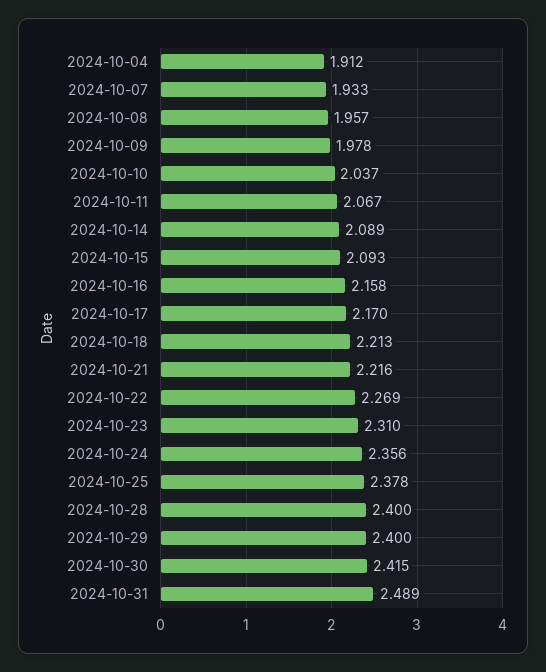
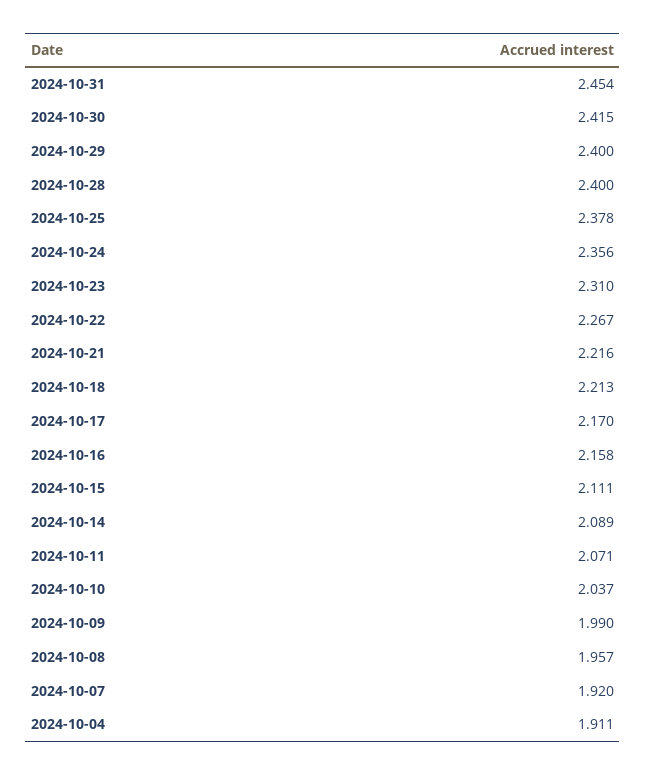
2024-10-04: 1.912 -> 1.911
2024-10-07: 1.933 -> 1.92
2024-10-09: 1.978 -> 1.99
2024-10-11: 2.067 -> 2.071
2024-10-15: 2.093 -> 2.111
2024-10-22: 2.269 -> 2.267
2024-10-31: 2.489 -> 2.454

